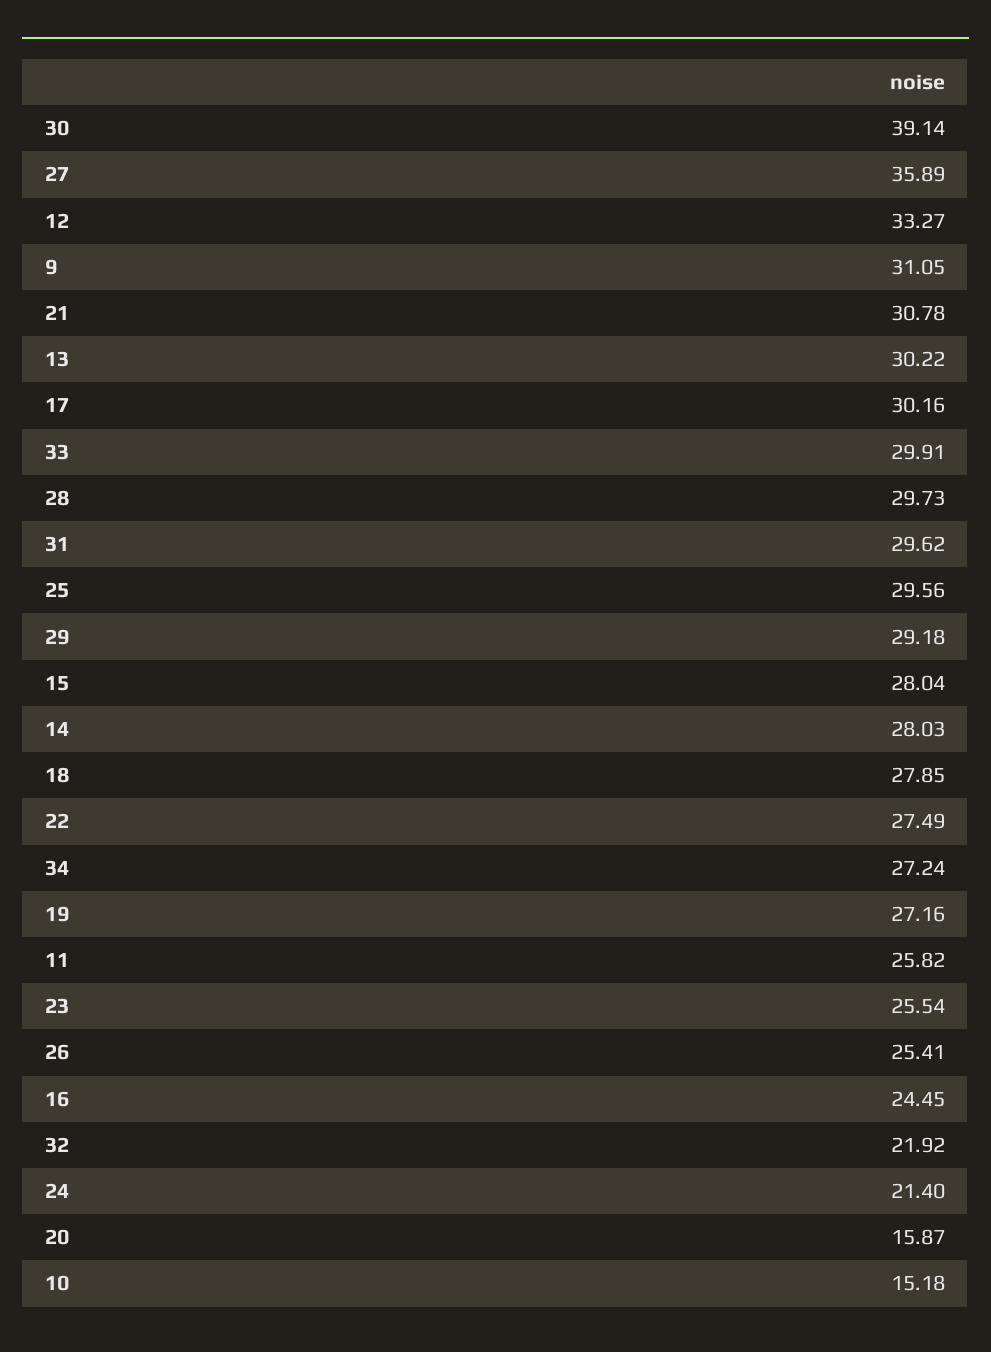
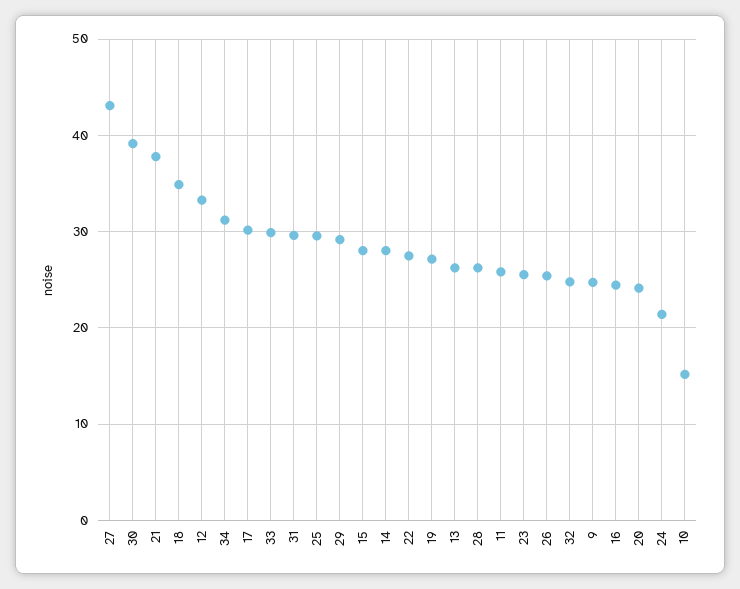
27: 35.89 -> 43
9: 31.05 -> 25
21: 30.78 -> 38
13: 30.22 -> 26
28: 29.73 -> 26
18: 27.85 -> 35
34: 27.24 -> 31
32: 21.92 -> 25
20: 15.87 -> 24

